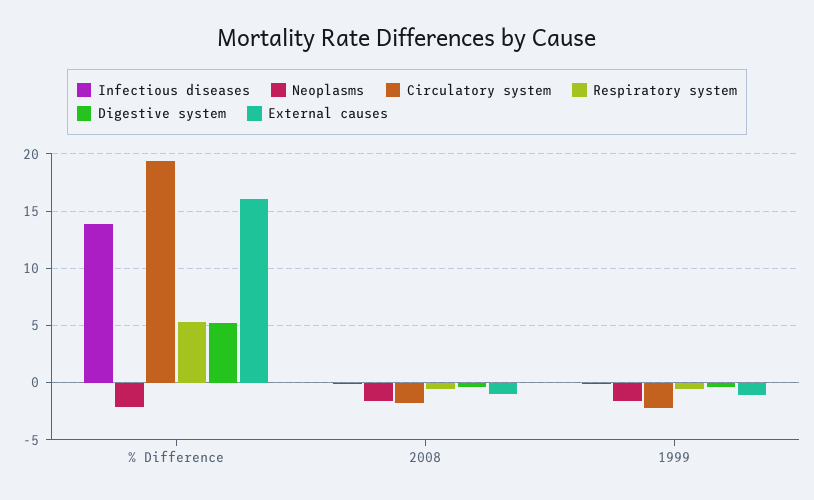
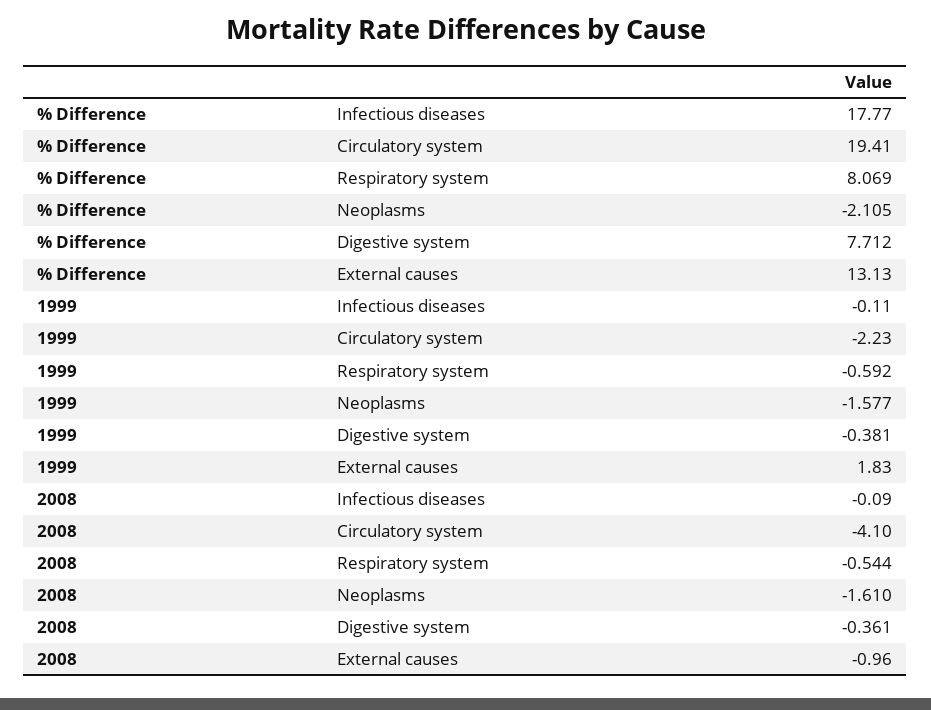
Infectious diseases, % Difference: 14 -> 17.77
Respiratory system, % Difference: 5 -> 8.069
Digestive system, % Difference: 5 -> 7.712
External causes, % Difference: 16 -> 13.13
Circulatory system, 2008: -2 -> -4.1
External causes, 1999: -1 -> 1.83

